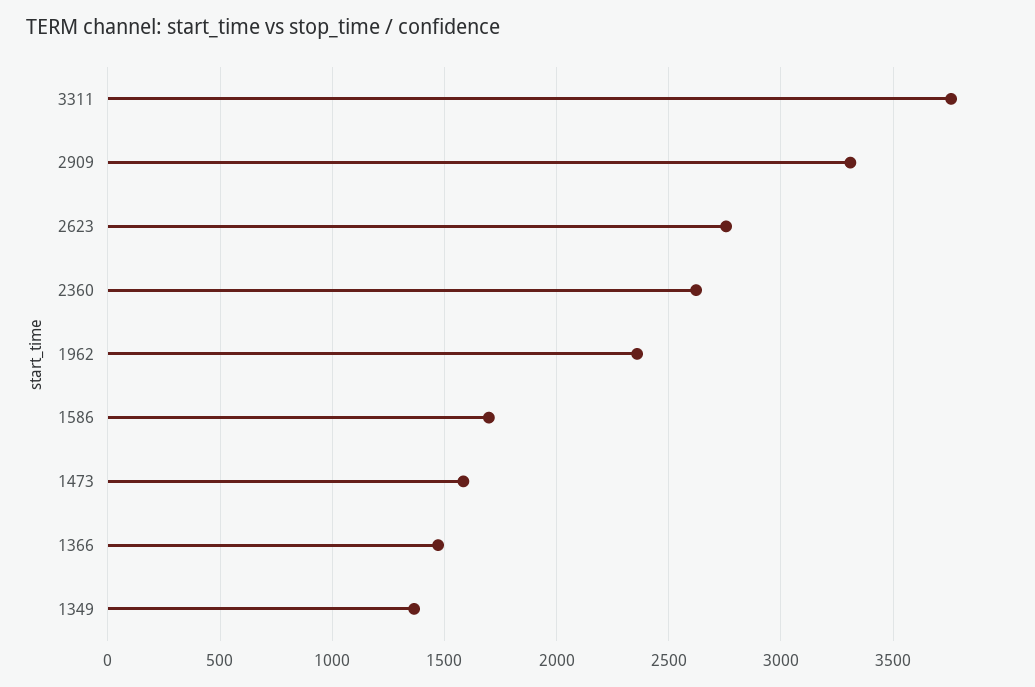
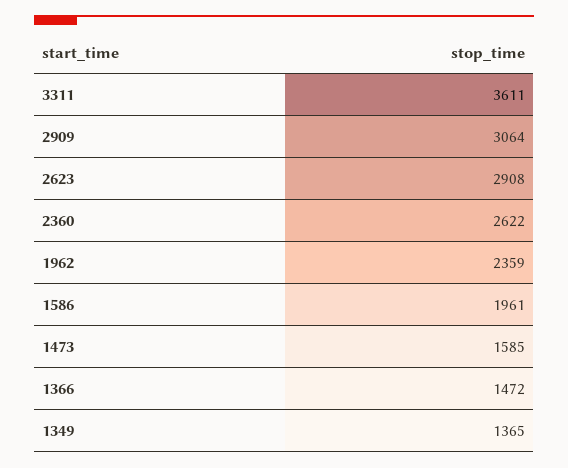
3311: 3750 -> 3611
2909: 3300 -> 3064
2623: 2750 -> 2908
1586: 1700 -> 1961

